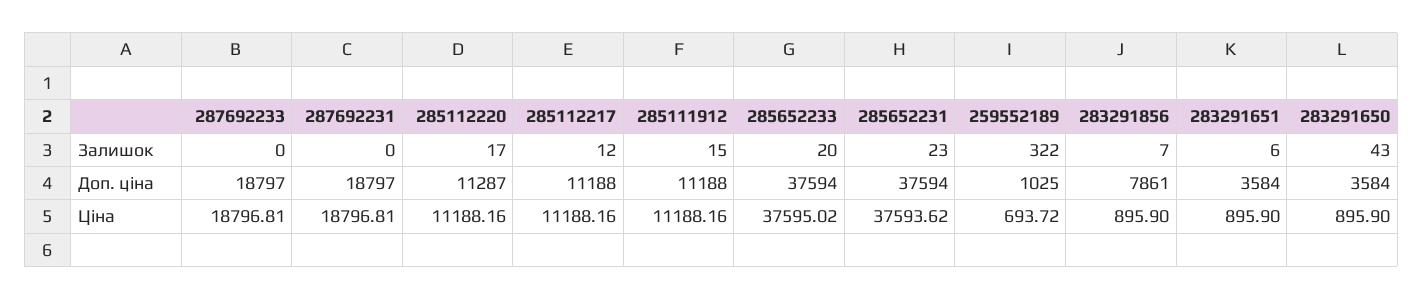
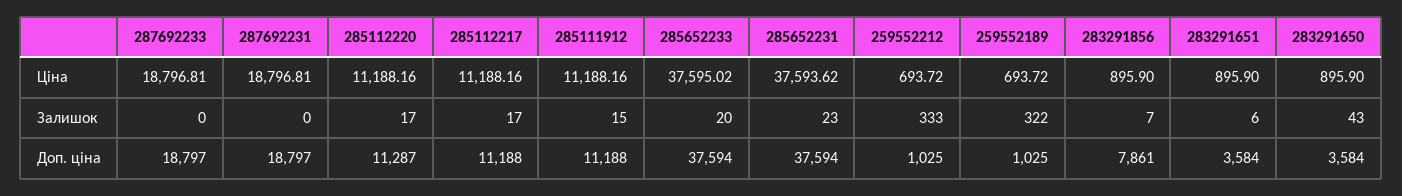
285112217, Залишок: 12 -> 17
259552212, Ціна: none -> 693.72
259552212, Залишок: none -> 333
259552212, Доп. ціна: none -> 1025

